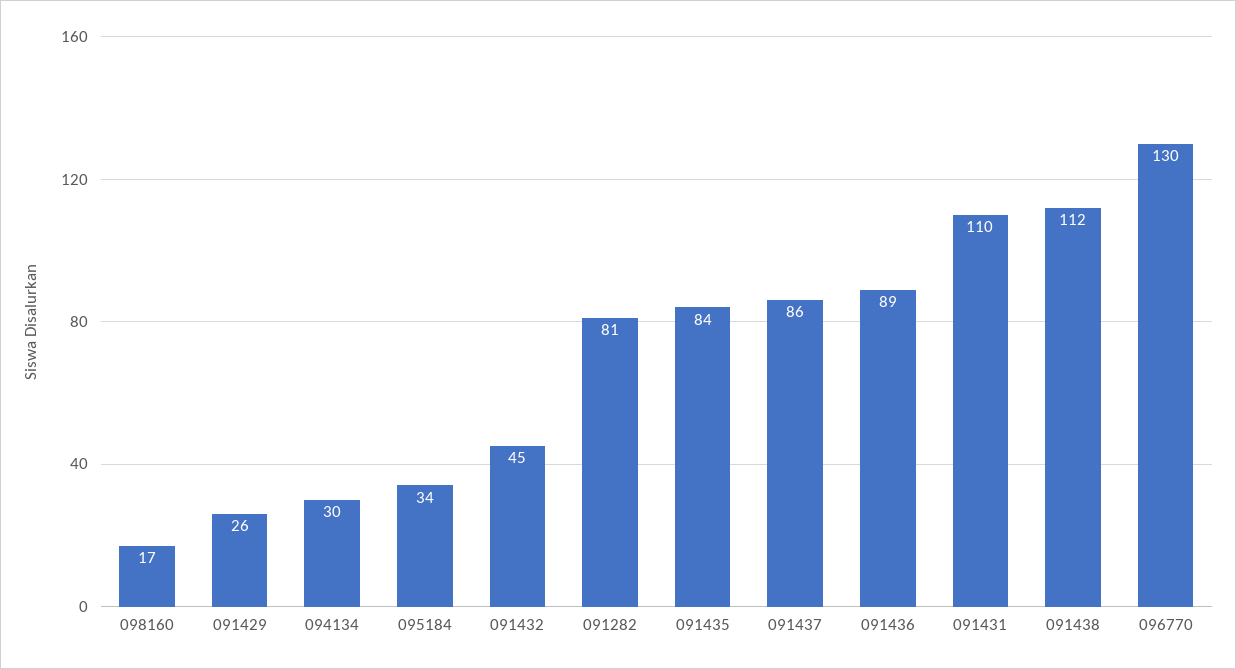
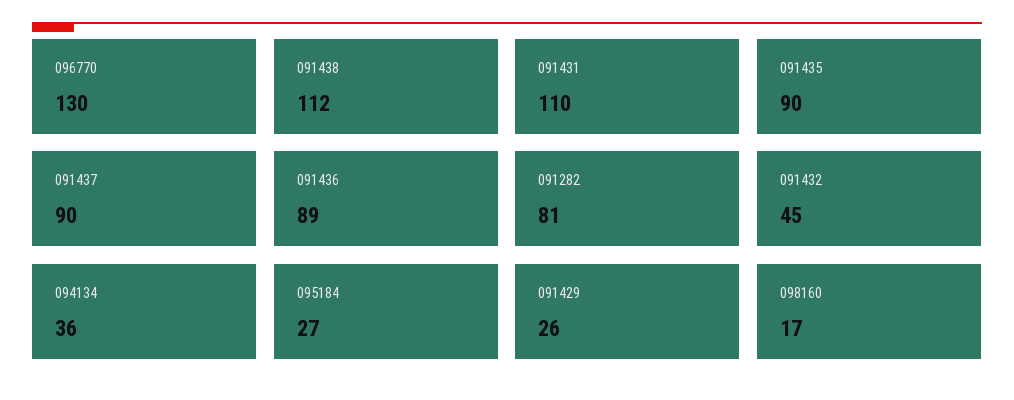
094134: 30 -> 36
095184: 34 -> 27
091435: 84 -> 90
091437: 86 -> 90

